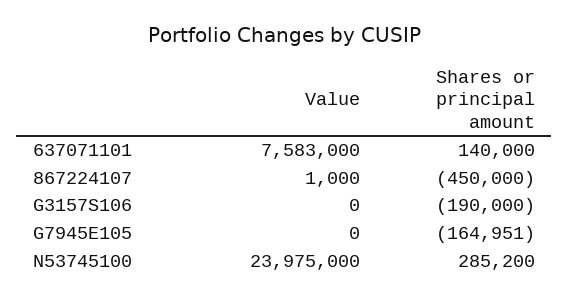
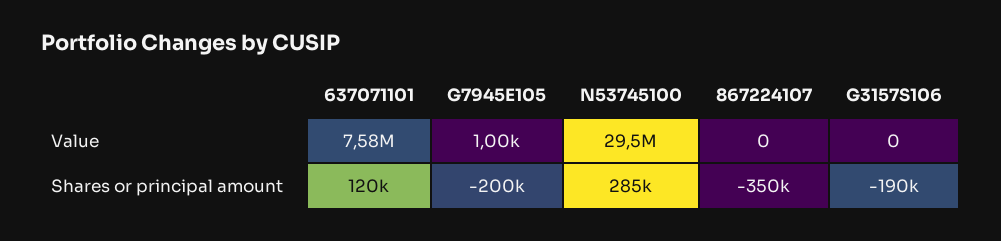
Shares or principal amount, 637071101: 140000 -> 120000
Value, 867224107: 1000 -> 0
Shares or principal amount, 867224107: -450000 -> -350000
Value, G7945E105: 0 -> 1000
Shares or principal amount, G7945E105: -164951 -> -200000
Value, N53745100: 23975000 -> 29500000

